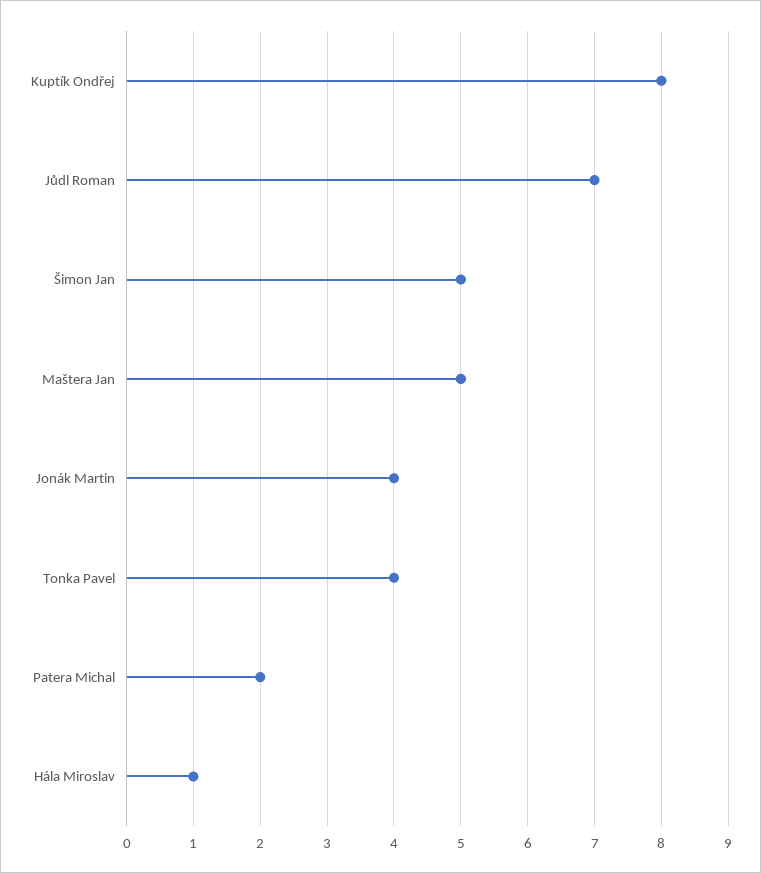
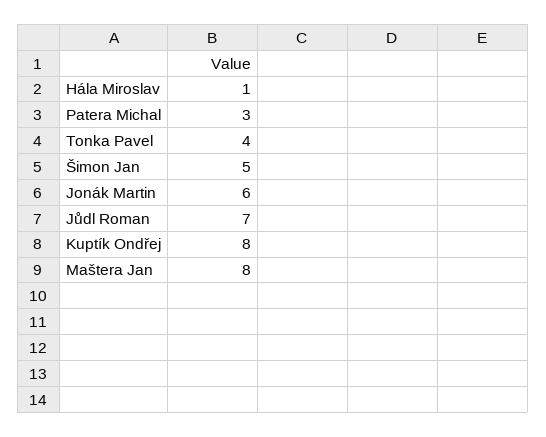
Maštera Jan: 5 -> 8
Jonák Martin: 4 -> 6
Patera Michal: 2 -> 3

